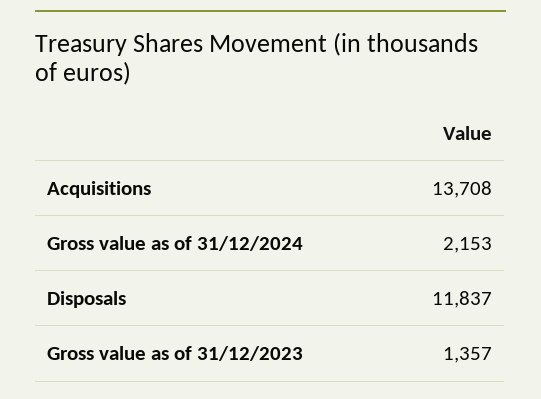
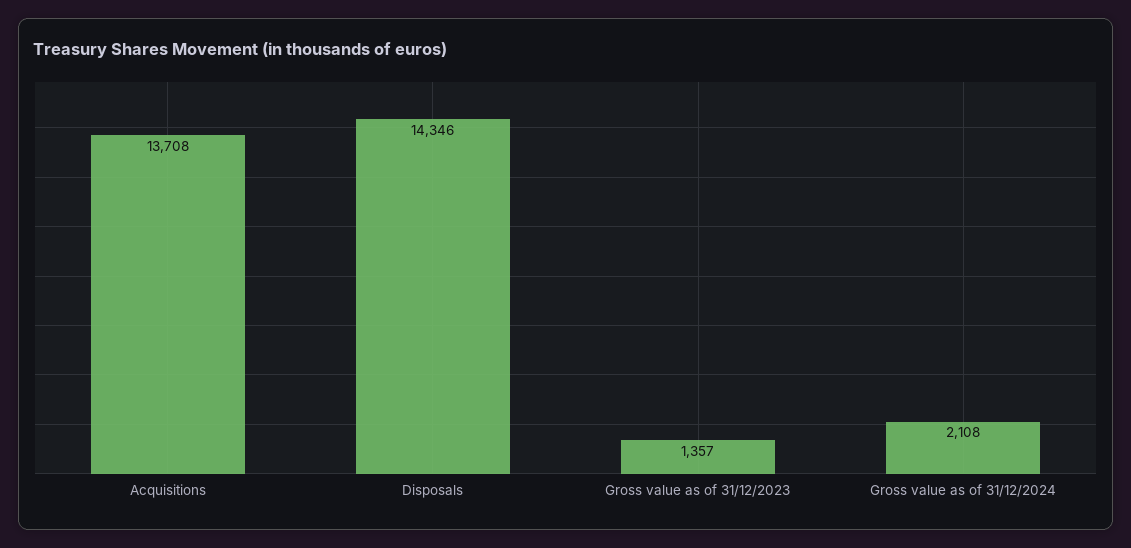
Gross value as of 31/12/2024: 2153 -> 2108
Disposals: 11837 -> 14346

